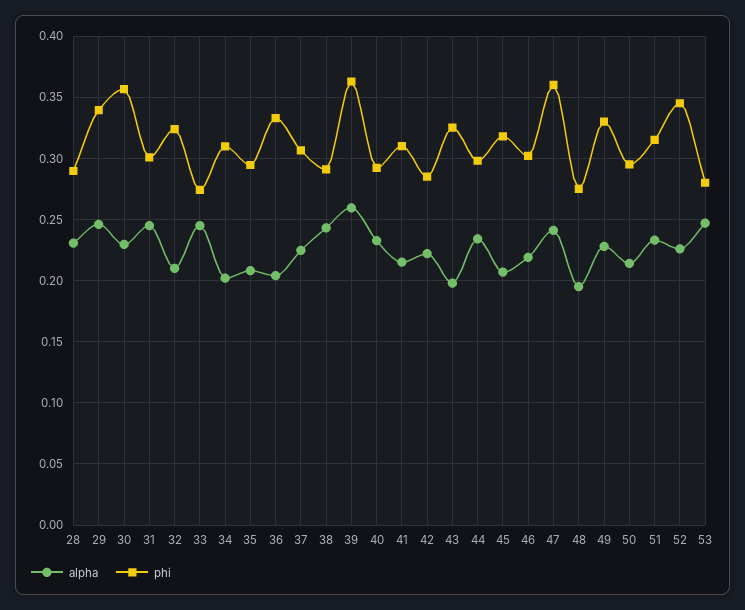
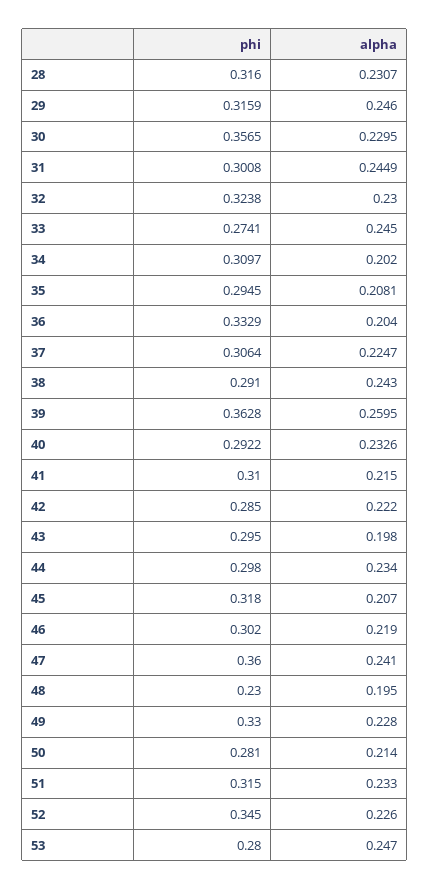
phi, 28: 0.29 -> 0.316
phi, 29: 0.34 -> 0.3159
alpha, 32: 0.21 -> 0.23
phi, 43: 0.325 -> 0.295
phi, 48: 0.275 -> 0.23
phi, 50: 0.295 -> 0.281

